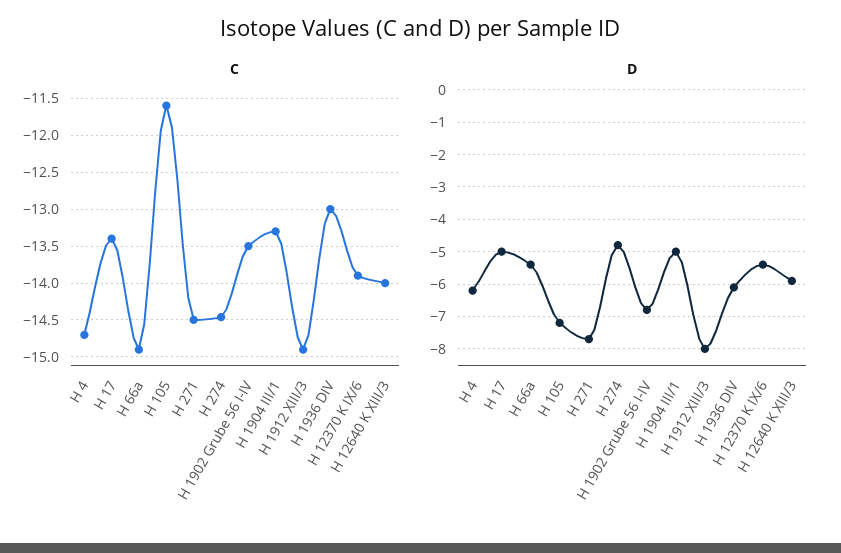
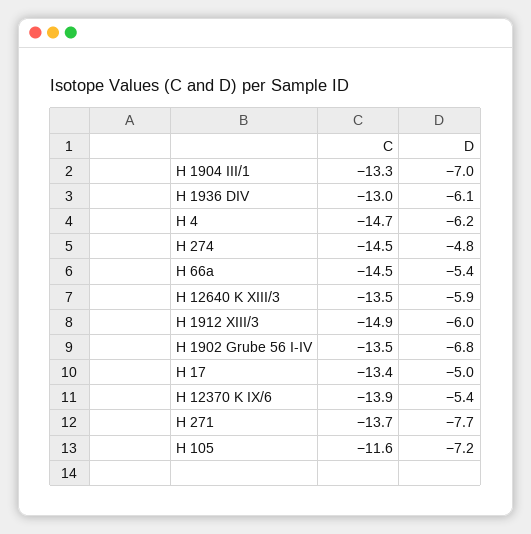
C, H 66a: -14.9 -> -14.5
C, H 271: -14.5 -> -13.7
C, H 12640 K XIII/3: -14 -> -13.5
D, H 1904 III/1: -5 -> -7
D, H 1912 XIII/3: -8 -> -6

